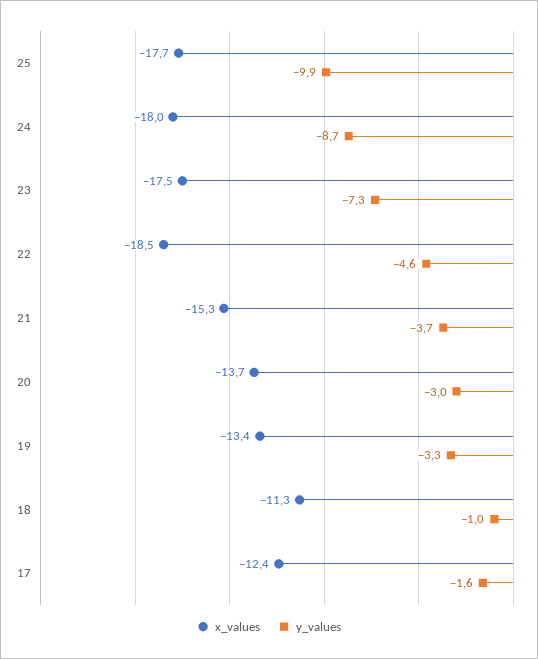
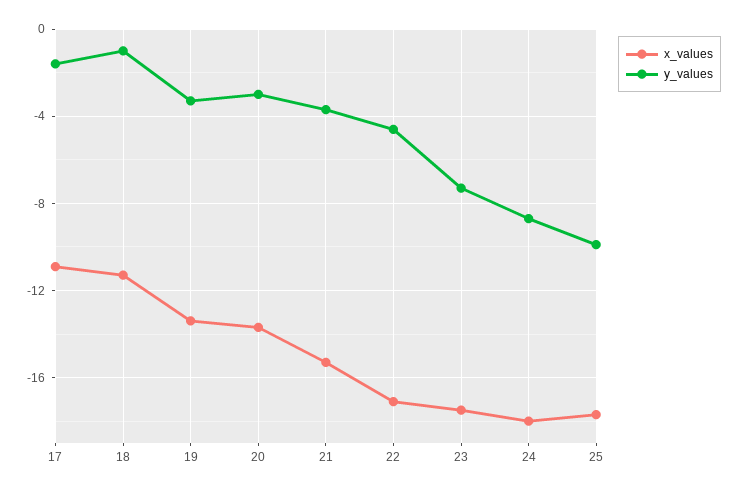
x_values, 22: -18.5 -> -17
x_values, 17: -12.4 -> -11

